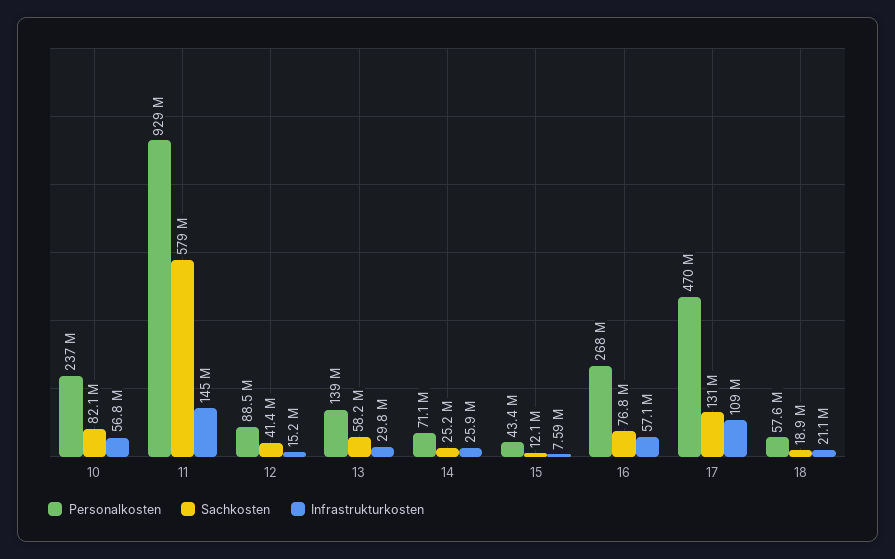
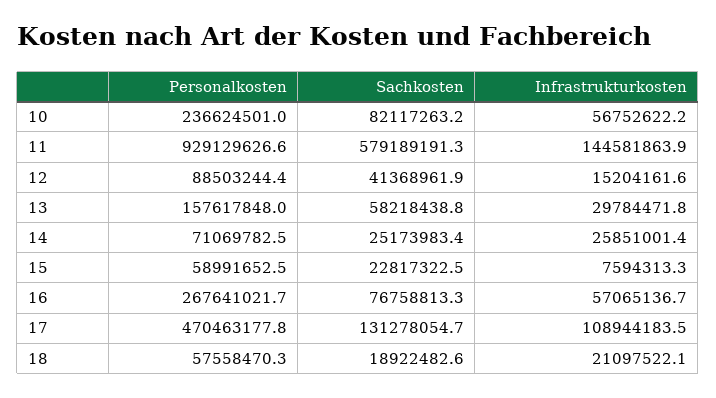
Personalkosten, 13: 139000000 -> 157617848
Personalkosten, 15: 43400000 -> 58991652.5
Sachkosten, 15: 12100000 -> 22817322.5

